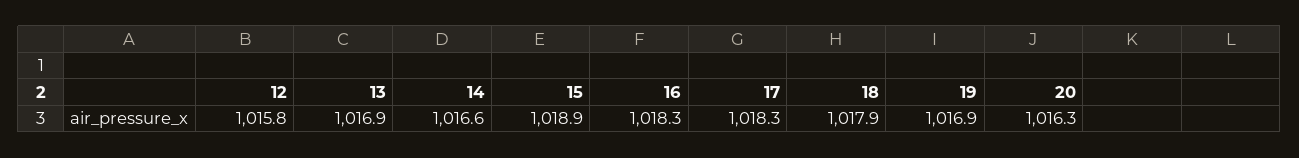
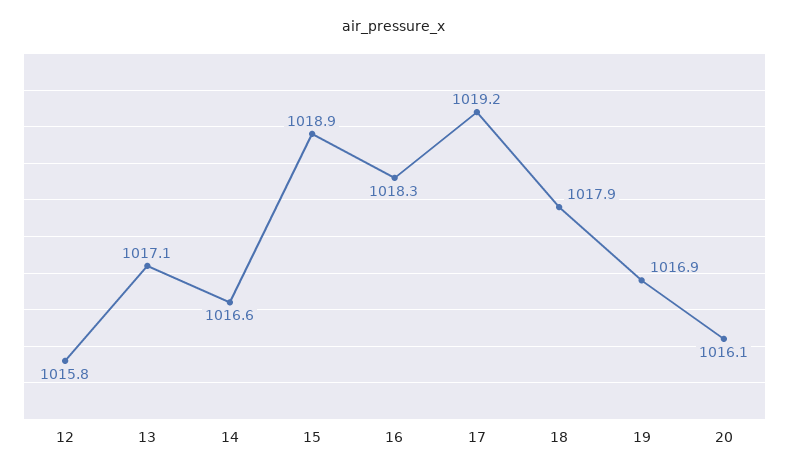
13: 1016.9 -> 1017.1
17: 1018.3 -> 1019.2
20: 1016.3 -> 1016.1

